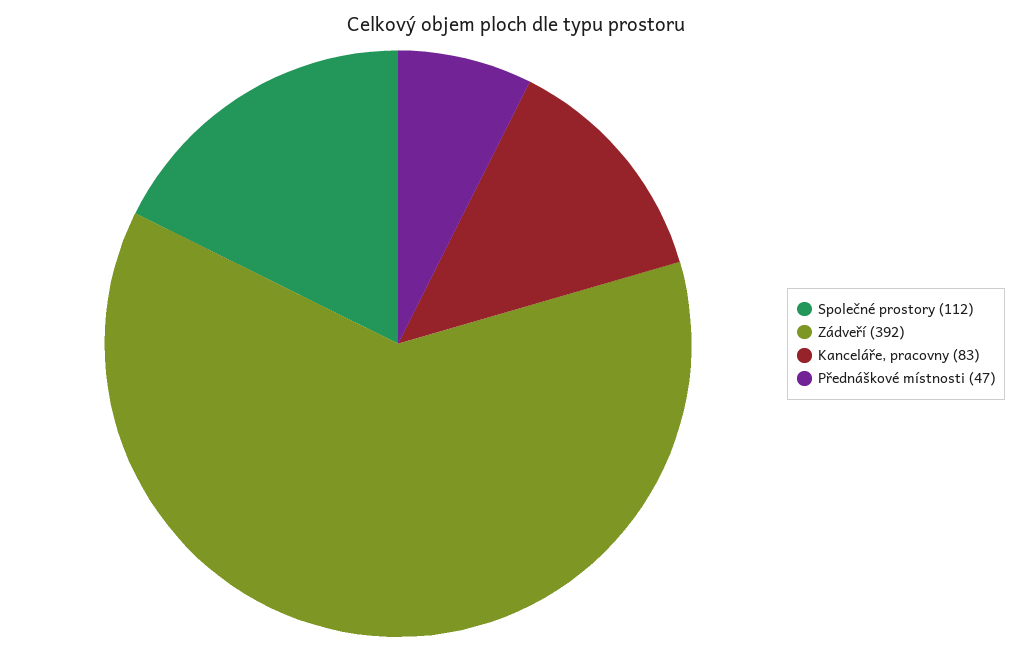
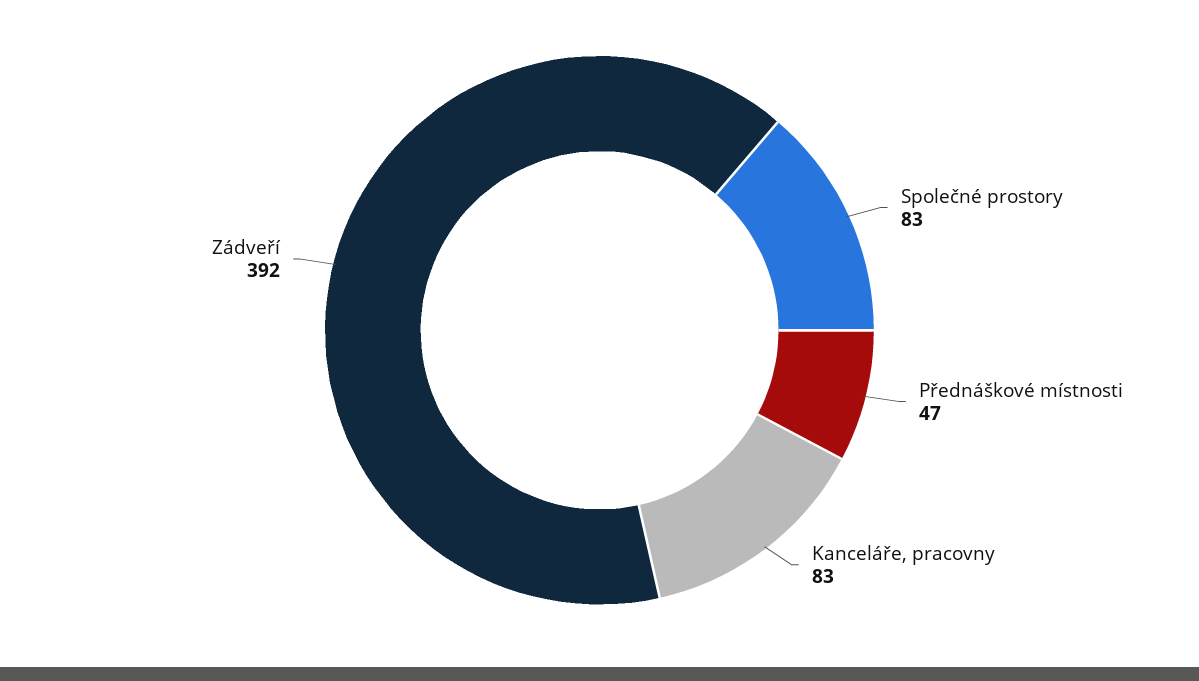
Společné prostory: 112 -> 83

